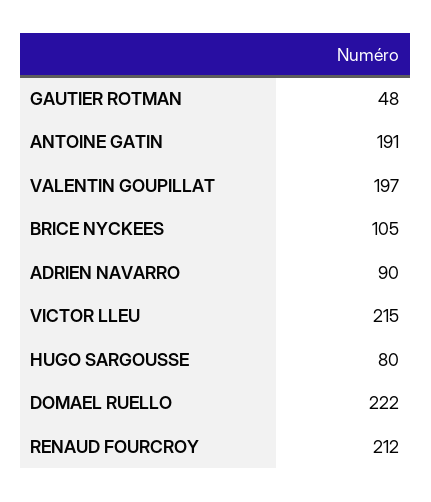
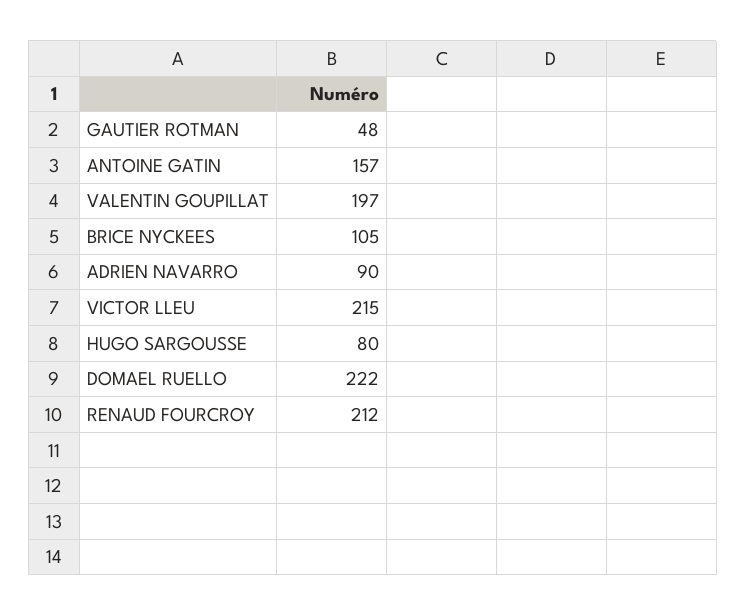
ANTOINE GATIN: 191 -> 157

